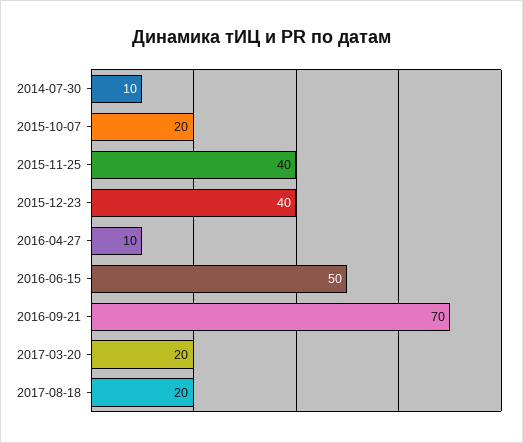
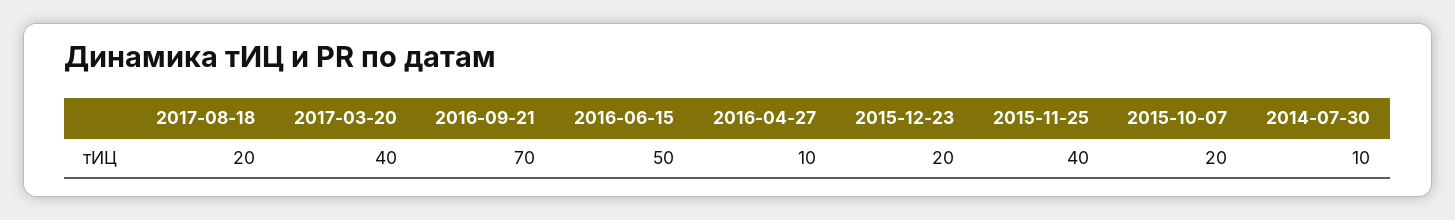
2015-12-23: 40 -> 20
2017-03-20: 20 -> 40

